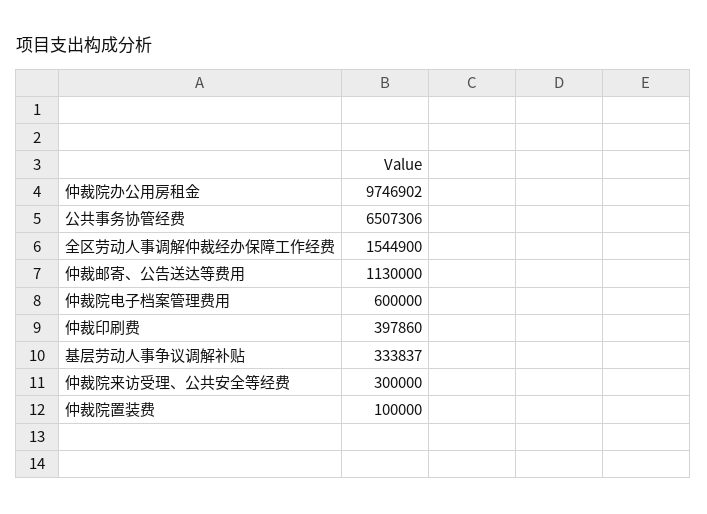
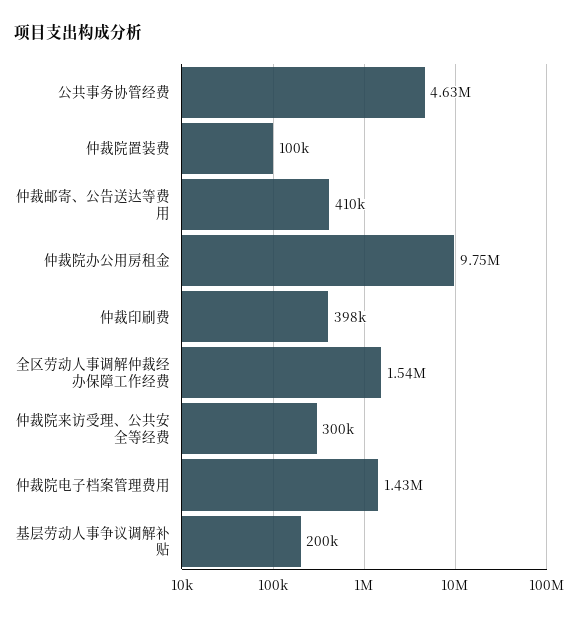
公共事务协管经费: 6507306 -> 4630000
仲裁邮寄、公告送达等费用: 1130000 -> 410000
仲裁院电子档案管理费用: 600000 -> 1430000
基层劳动人事争议调解补贴: 333837 -> 200000

